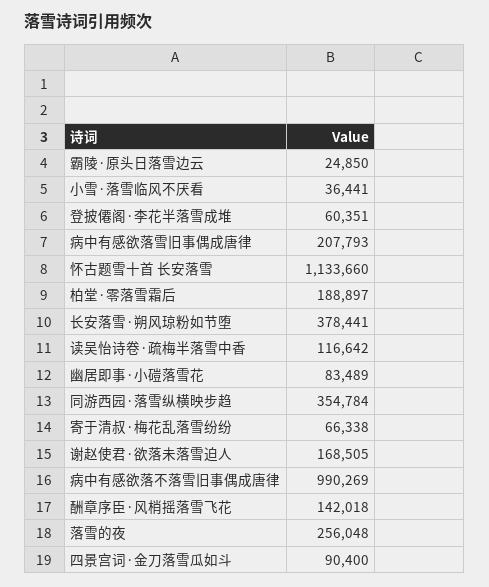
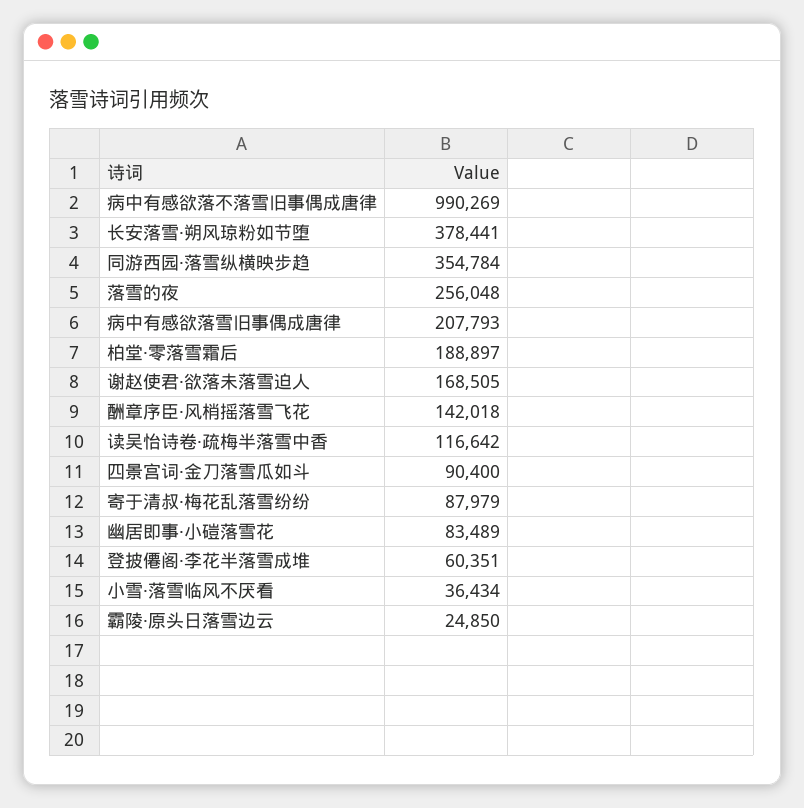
小雪·落雪临风不厌看: 36441 -> 36434
怀古题雪十首 长安落雪: 1133660 -> none
寄于清叔·梅花乱落雪纷纷: 66338 -> 87979

